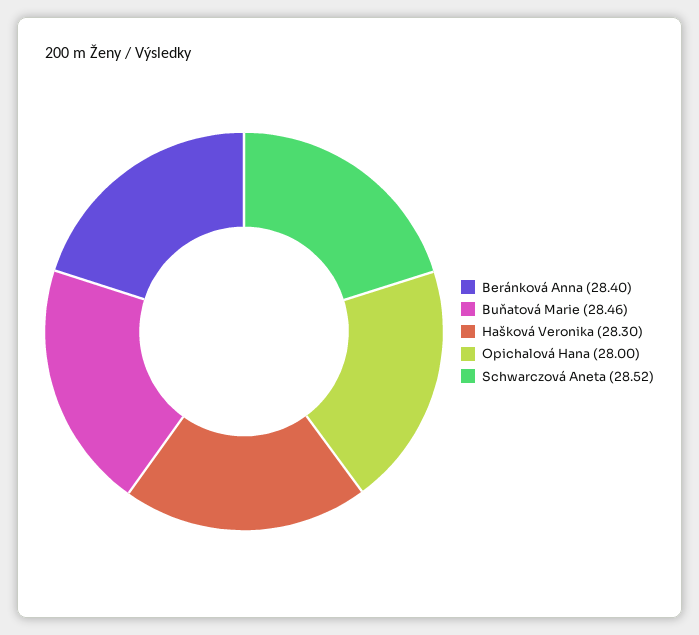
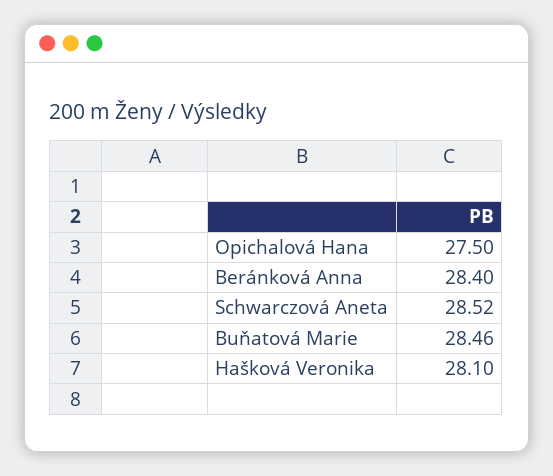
Hašková Veronika: 28.3 -> 28.1
Opichalová Hana: 28 -> 27.5

